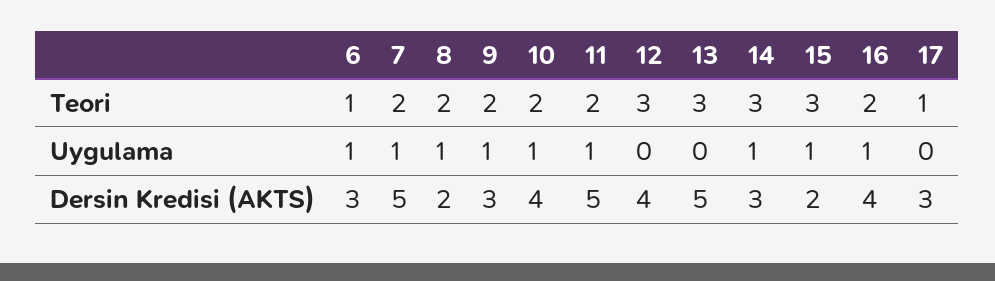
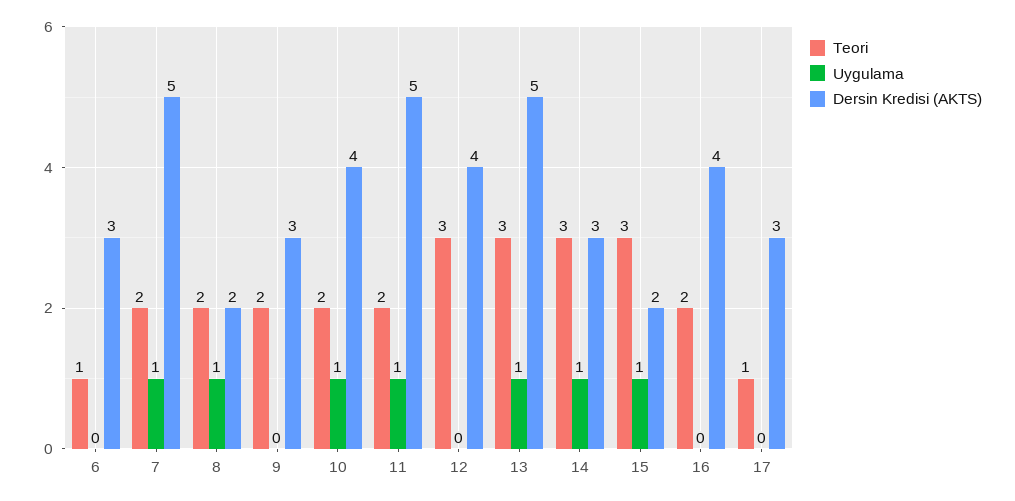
Uygulama, 6: 1 -> 0
Uygulama, 9: 1 -> 0
Uygulama, 13: 0 -> 1
Uygulama, 16: 1 -> 0

